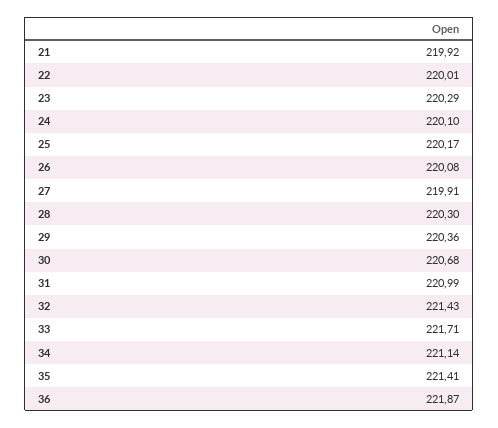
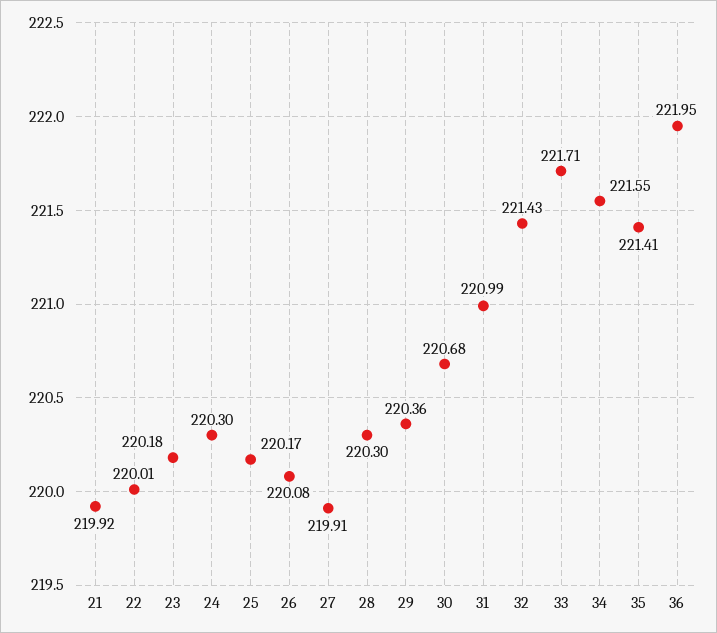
23: 220.29 -> 220.18
24: 220.1 -> 220.3
34: 221.14 -> 221.55
36: 221.87 -> 221.95

